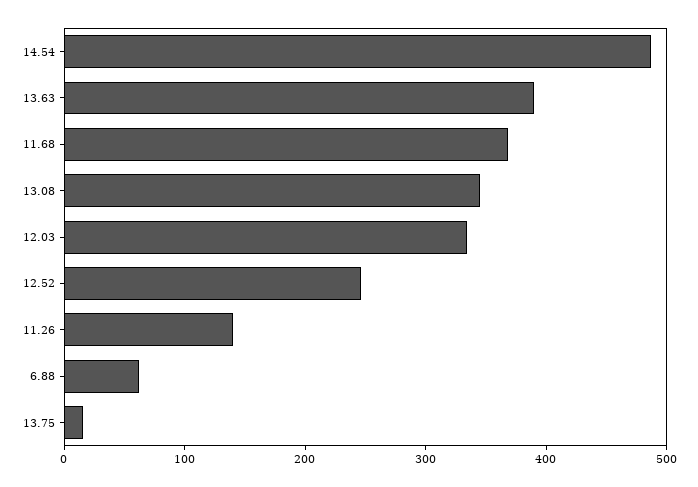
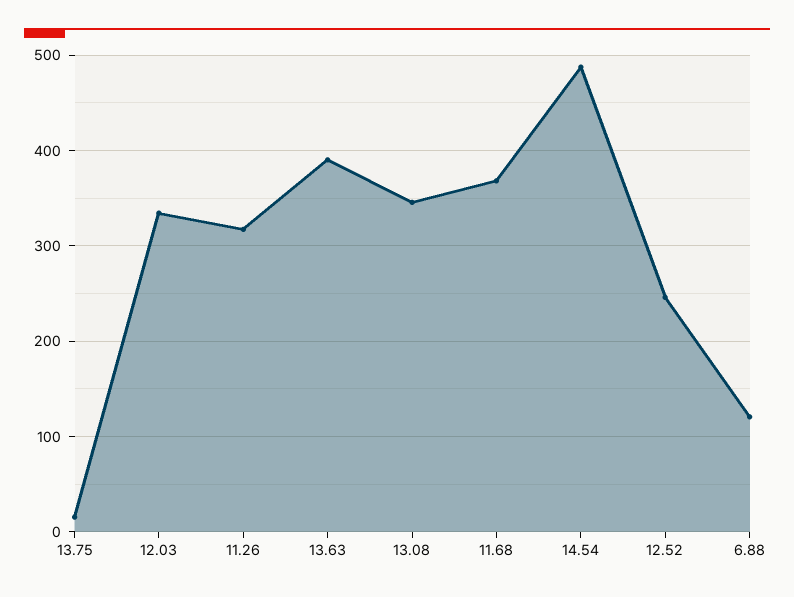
11.26: 140 -> 320
6.88: 60 -> 120

